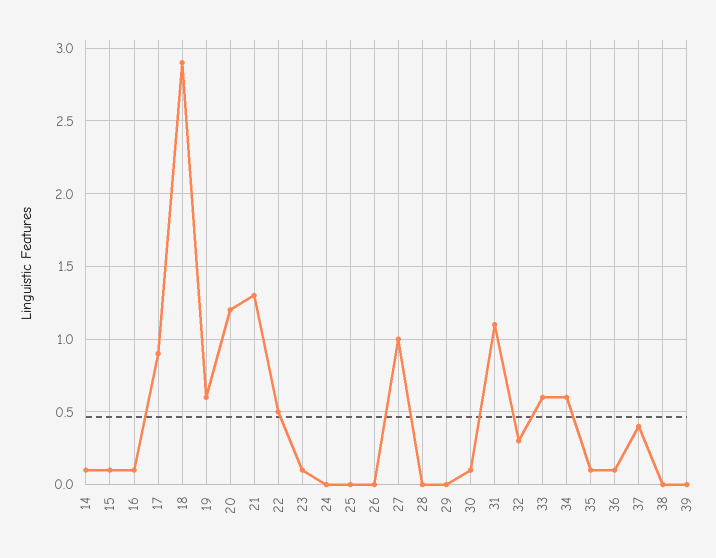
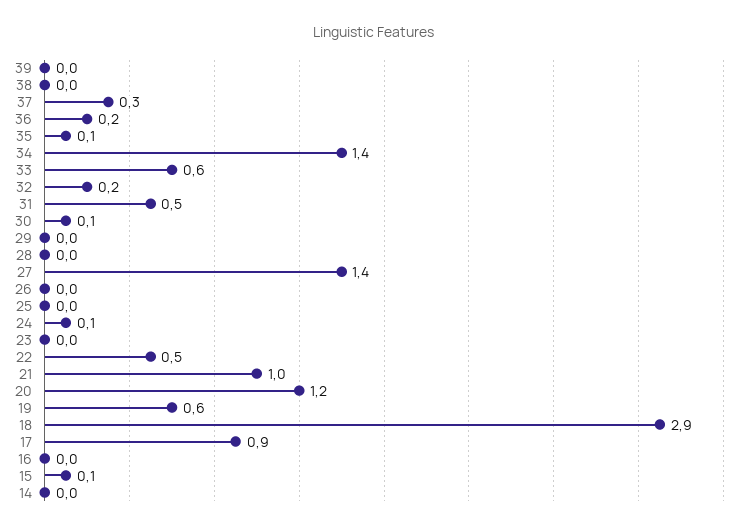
14: 0.1 -> 0
16: 0.1 -> 0
21: 1.3 -> 1
23: 0.1 -> 0
24: 0 -> 0.1
27: 1 -> 1.4
31: 1.1 -> 0.5
32: 0.3 -> 0.2
34: 0.6 -> 1.4
36: 0.1 -> 0.2
37: 0.4 -> 0.3

